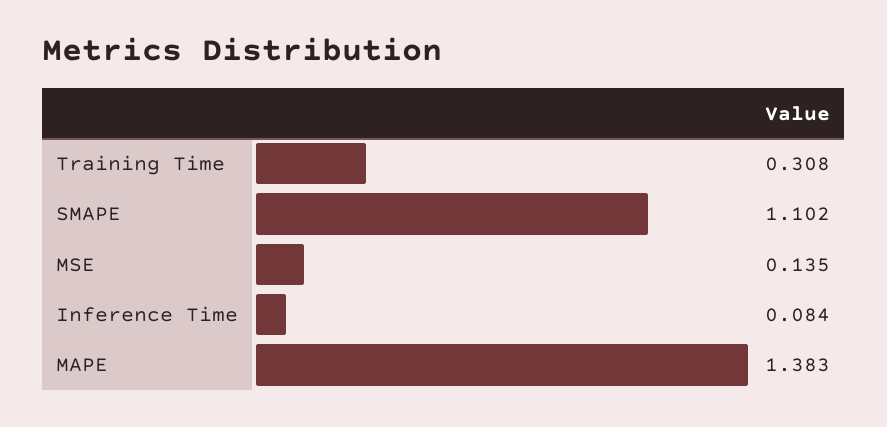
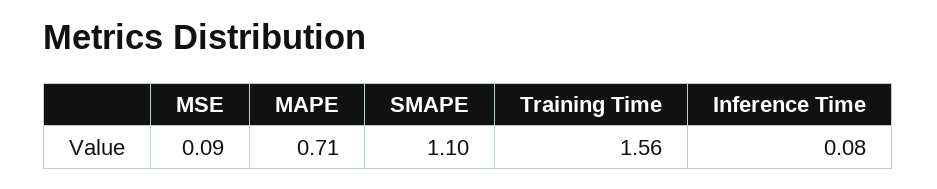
Training Time: 0.308 -> 1.56
MSE: 0.135 -> 0.09
MAPE: 1.383 -> 0.71

